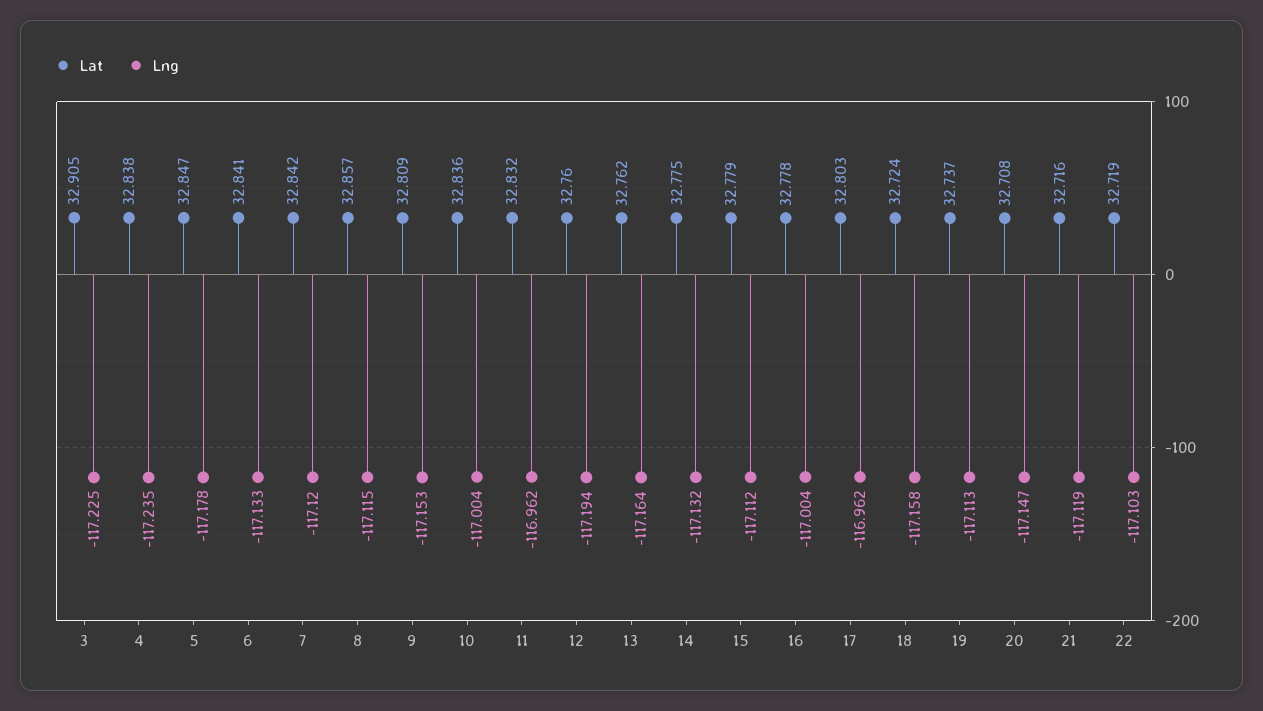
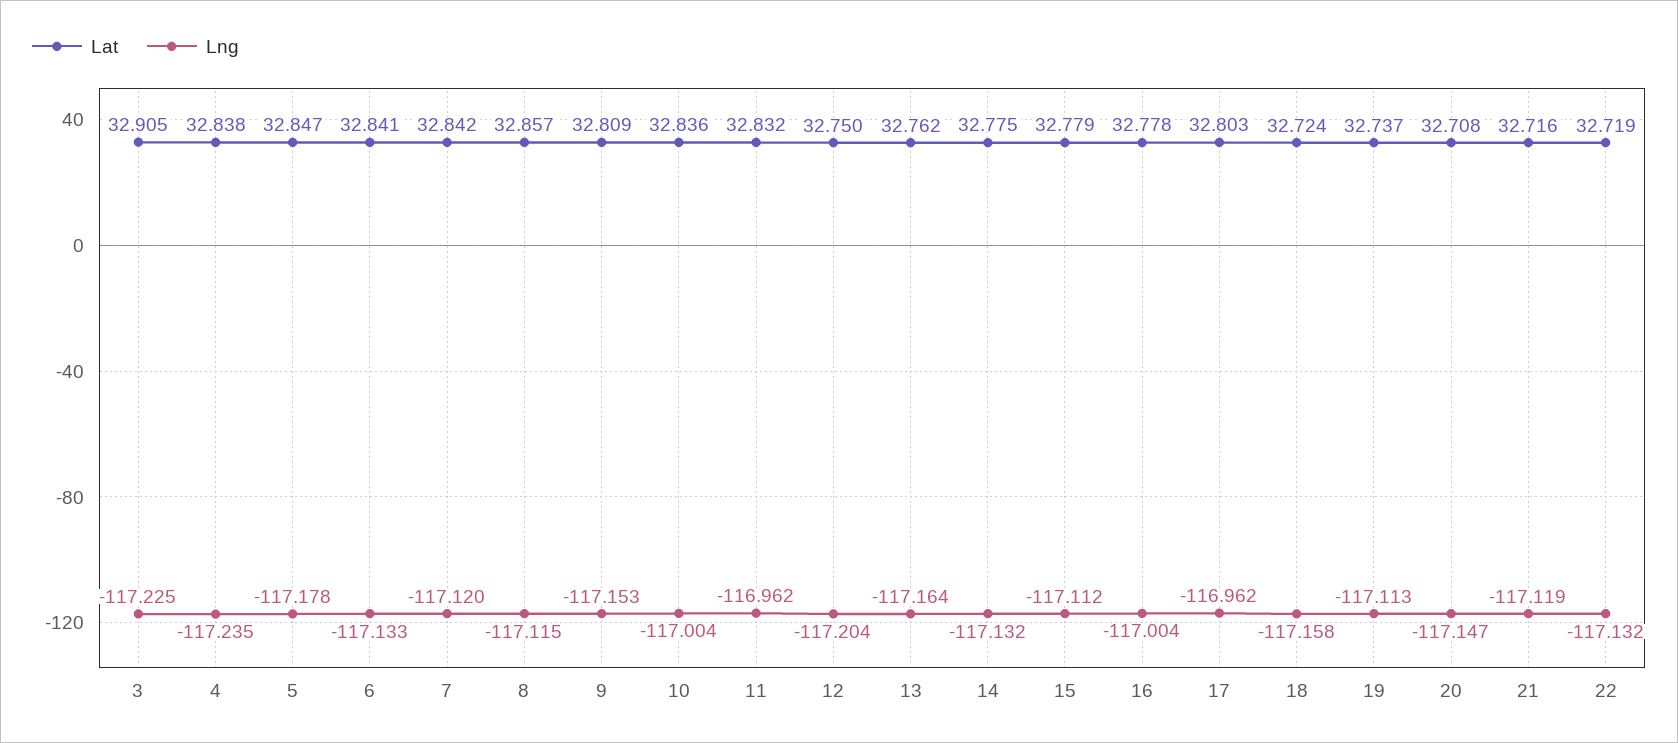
Lat, 12: 32.76 -> 32.75
Lng, 12: -117.194 -> -117.204
Lng, 22: -117.103 -> -117.132

